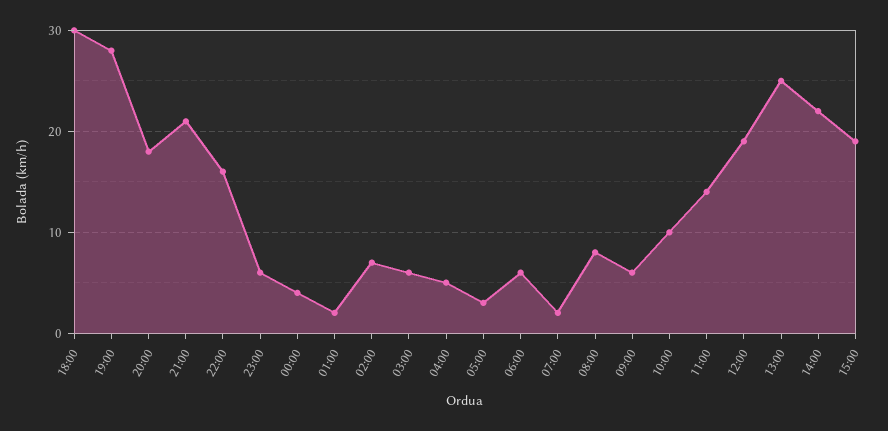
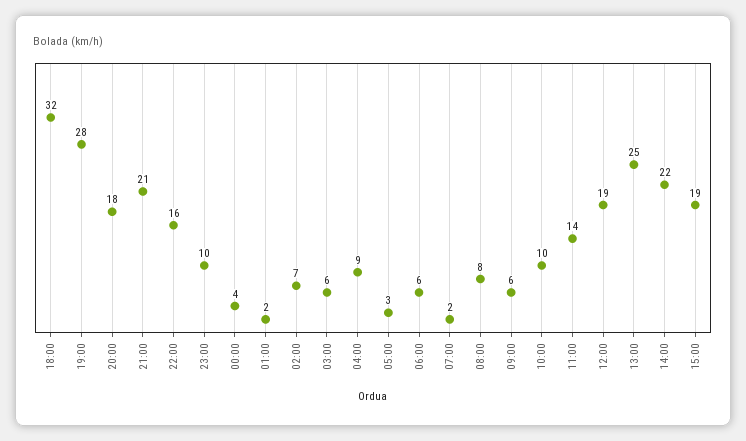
18:00: 30 -> 32
23:00: 6 -> 10
04:00: 5 -> 9

